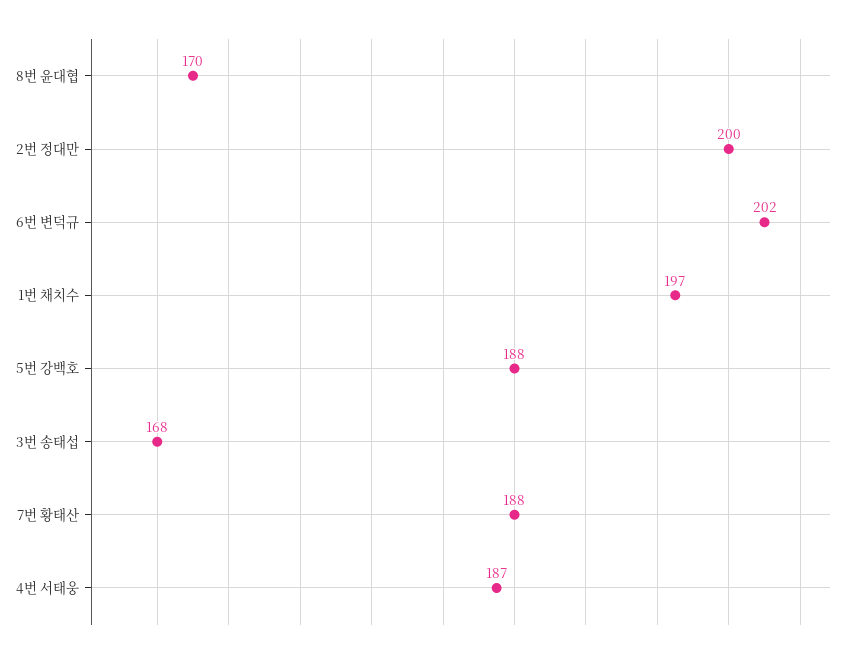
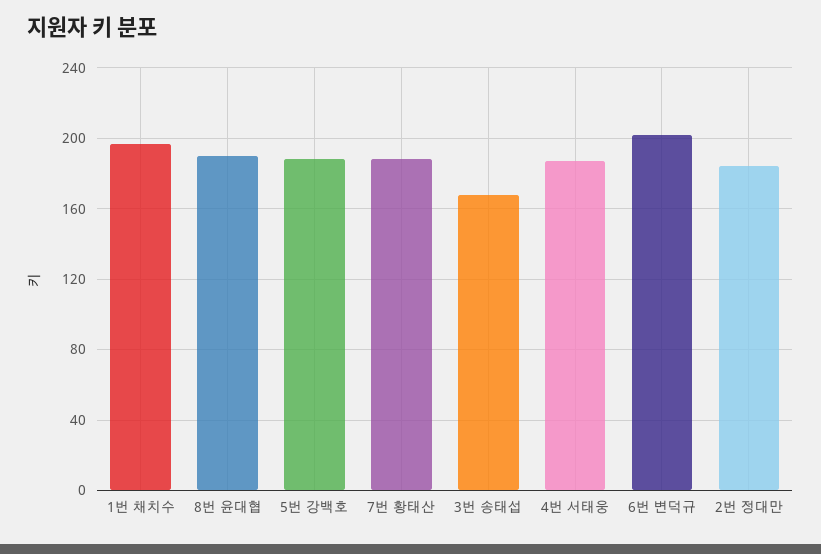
8번 윤대협: 170 -> 190
2번 정대만: 200 -> 185

